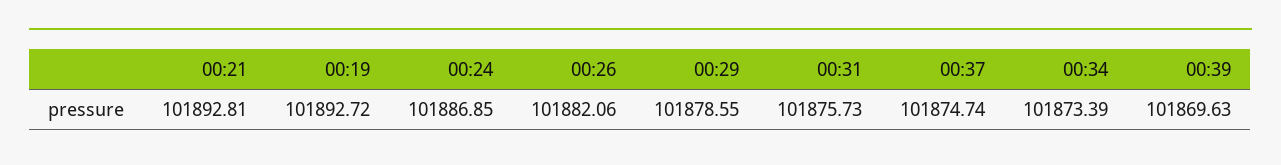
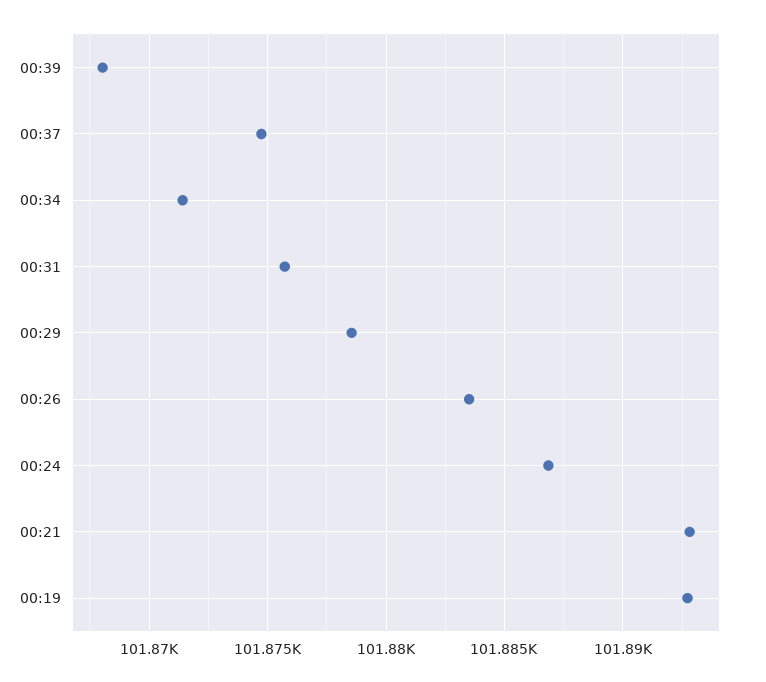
00:26: 101882.06 -> 101883.5
00:34: 101873.39 -> 101871.5
00:39: 101869.63 -> 101868

